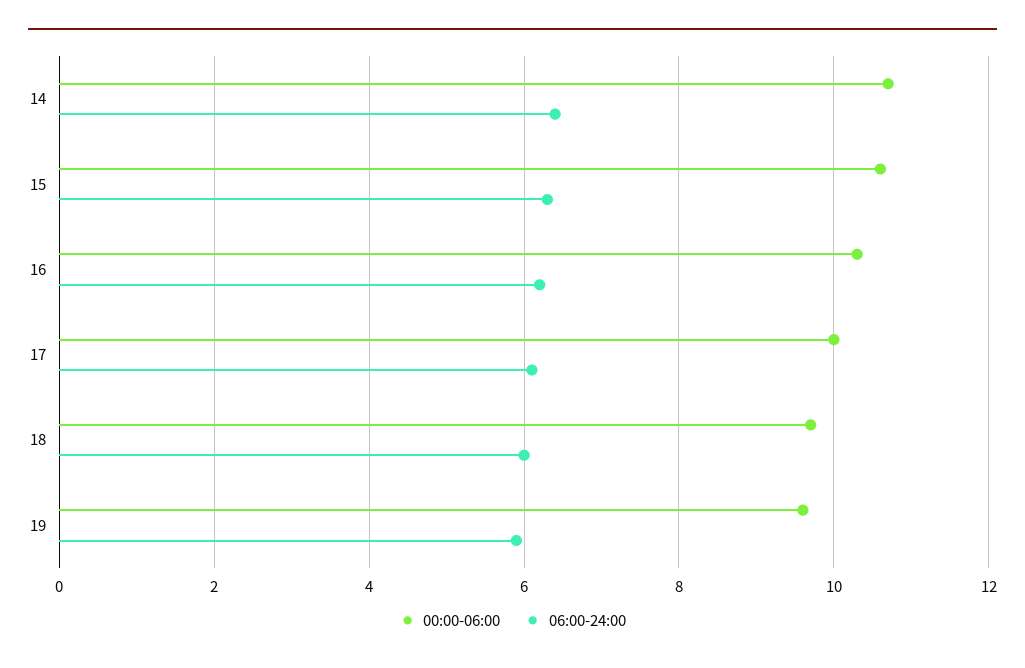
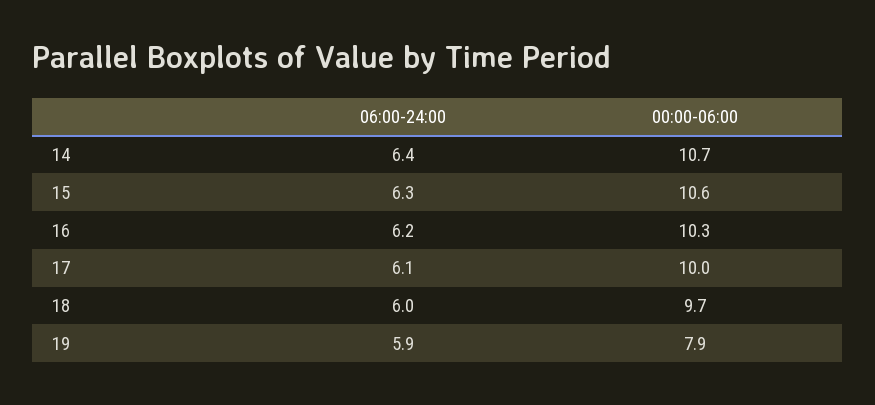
00:00-06:00, 19: 9.5 -> 7.9

